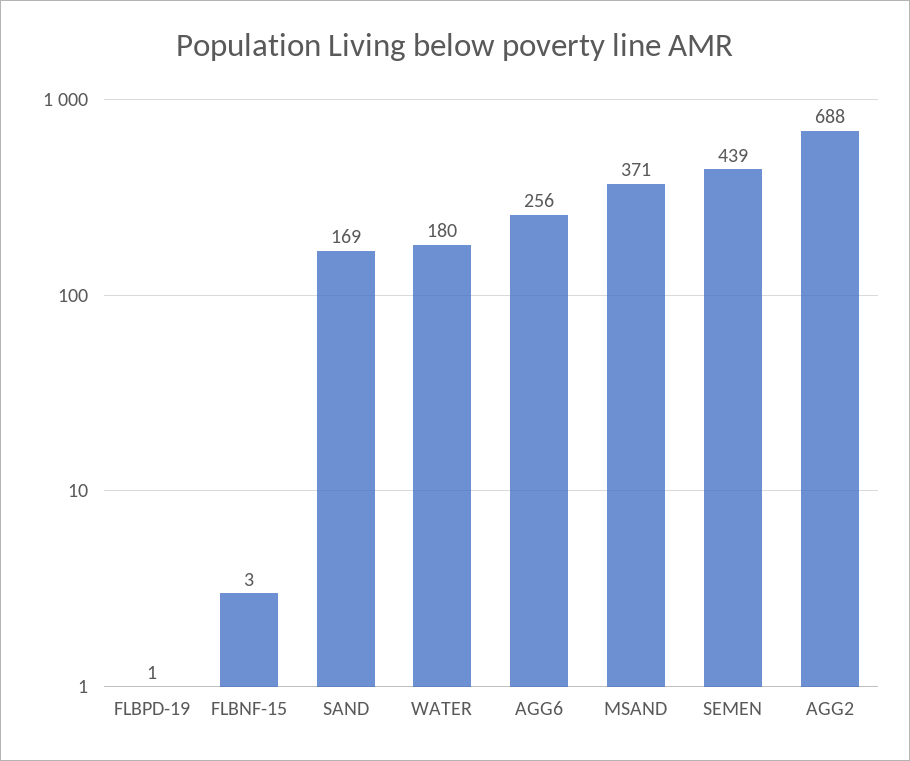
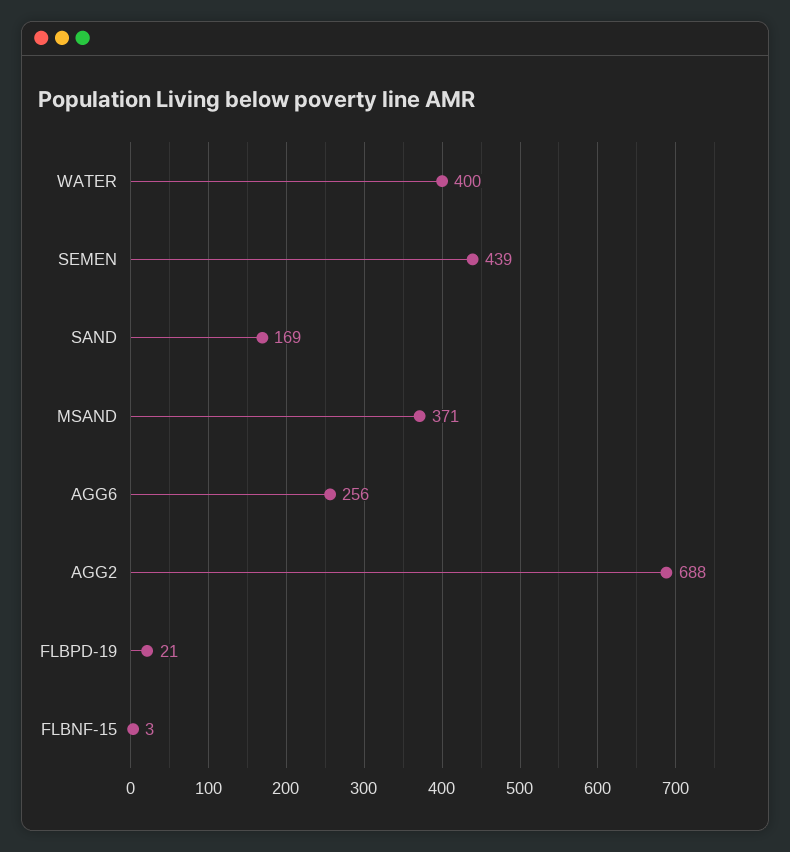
FLBPD-19: 1 -> 21
WATER: 180 -> 400

